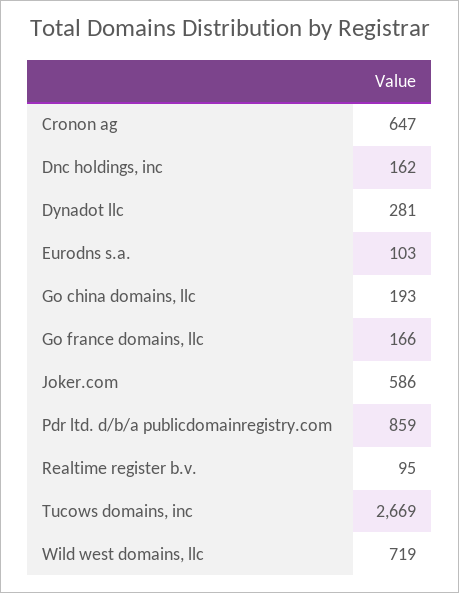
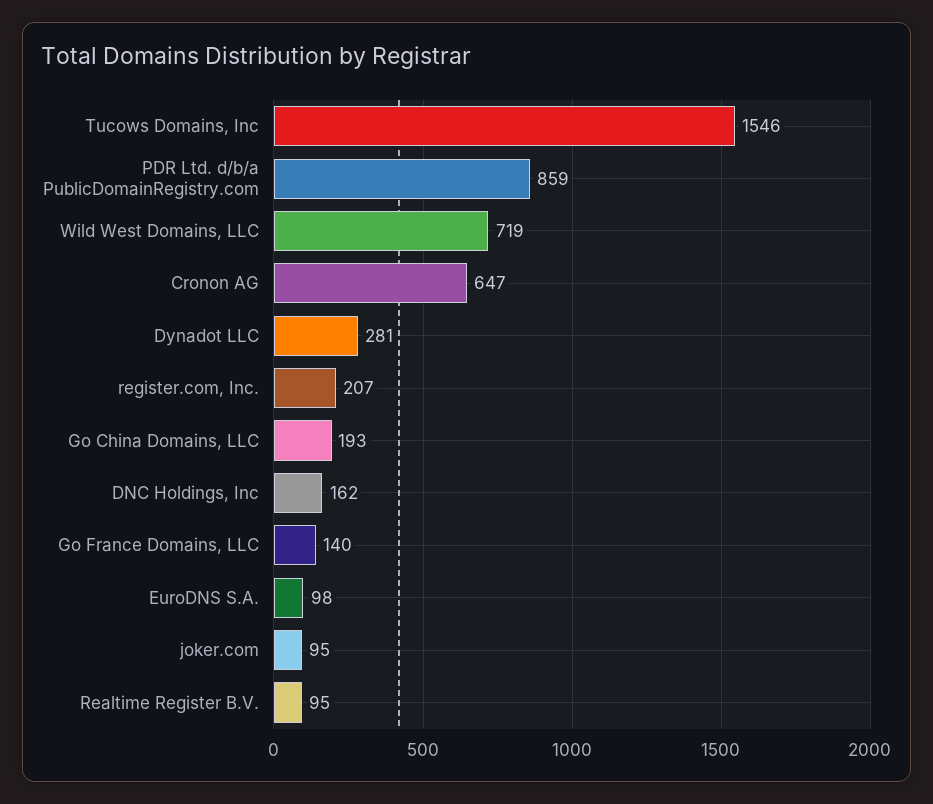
Eurodns s.a.: 103 -> 98
Go france domains, llc: 166 -> 140
Joker.com: 586 -> 95
Tucows domains, inc: 2669 -> 1546
register.com, Inc.: none -> 207

